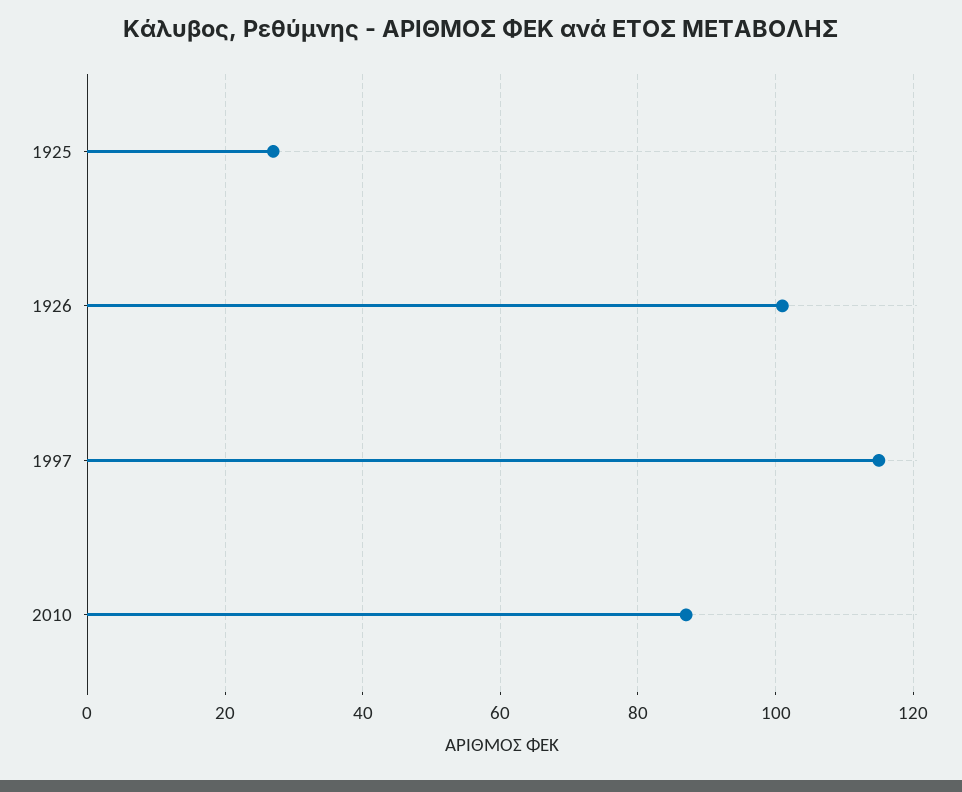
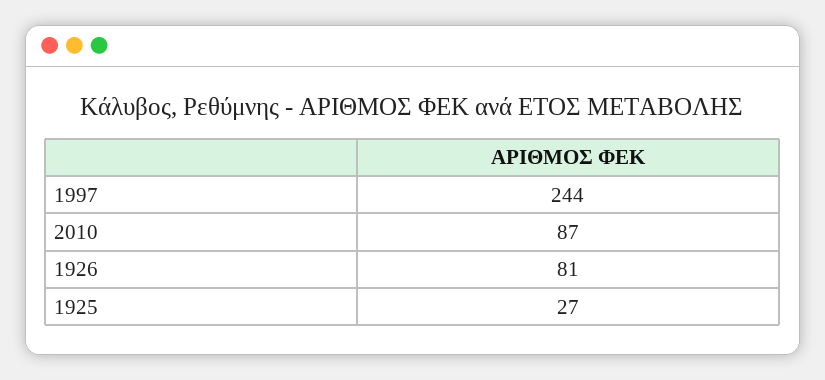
1926: 100 -> 81
1997: 115 -> 244

